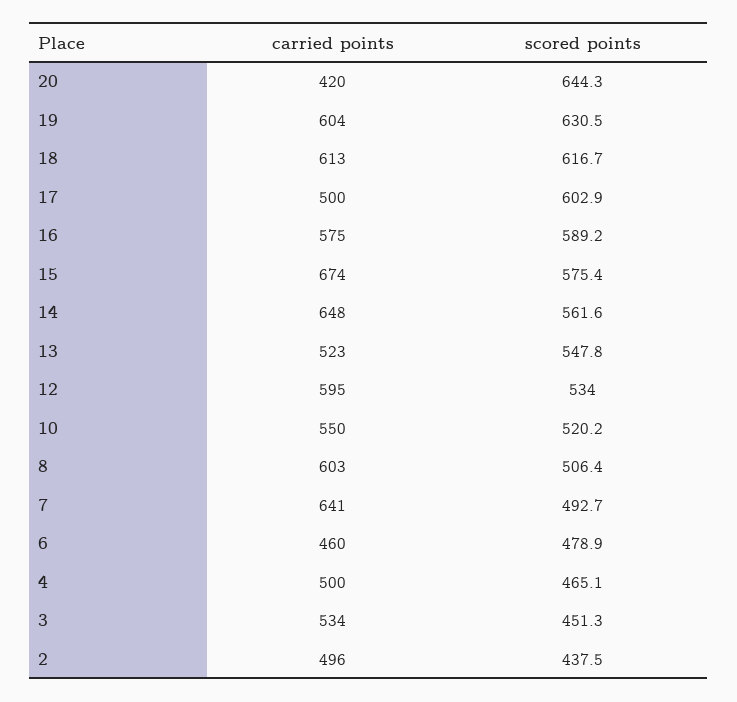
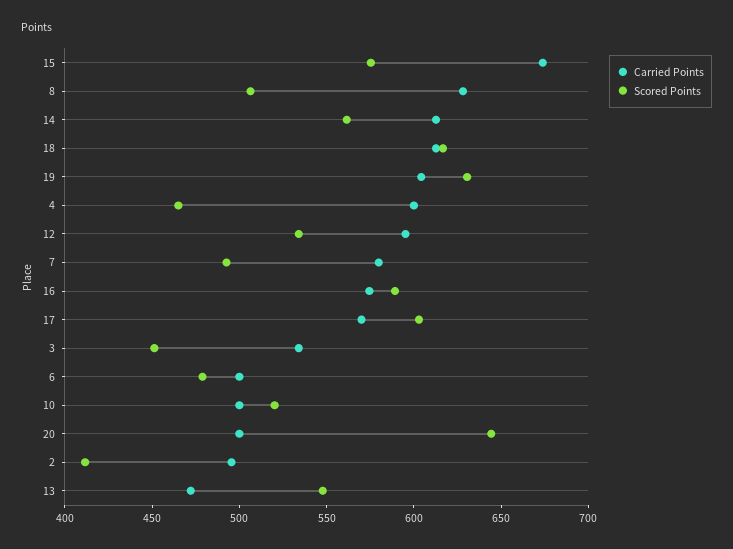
carried points, 20: 420 -> 500
carried points, 17: 500 -> 570
carried points, 14: 648 -> 610
carried points, 13: 523 -> 470
carried points, 10: 550 -> 500
carried points, 8: 603 -> 630
carried points, 7: 641 -> 580
carried points, 6: 460 -> 500
carried points, 4: 500 -> 600
scored points, 2: 437.5 -> 410

